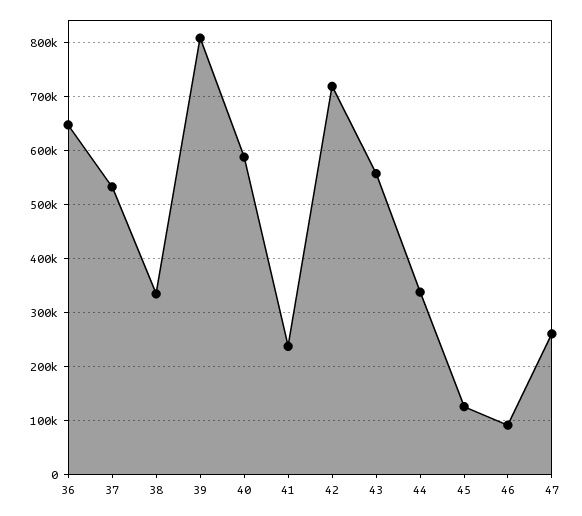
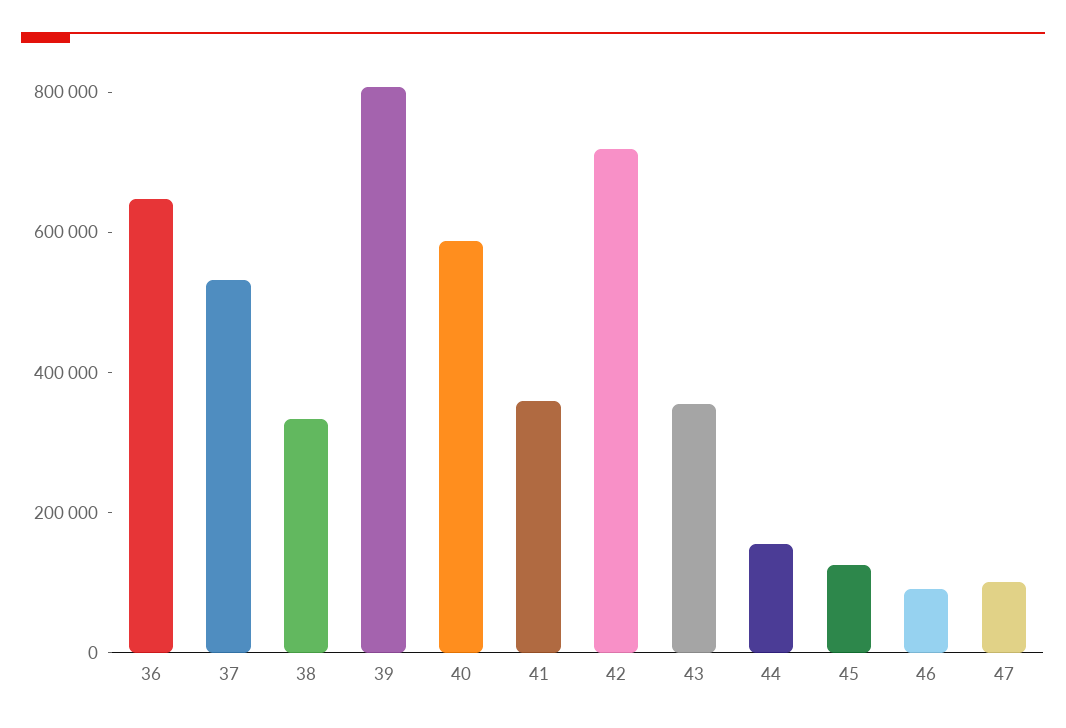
41: 240000 -> 350000
43: 560000 -> 350000
44: 340000 -> 150000
47: 260000 -> 100000

